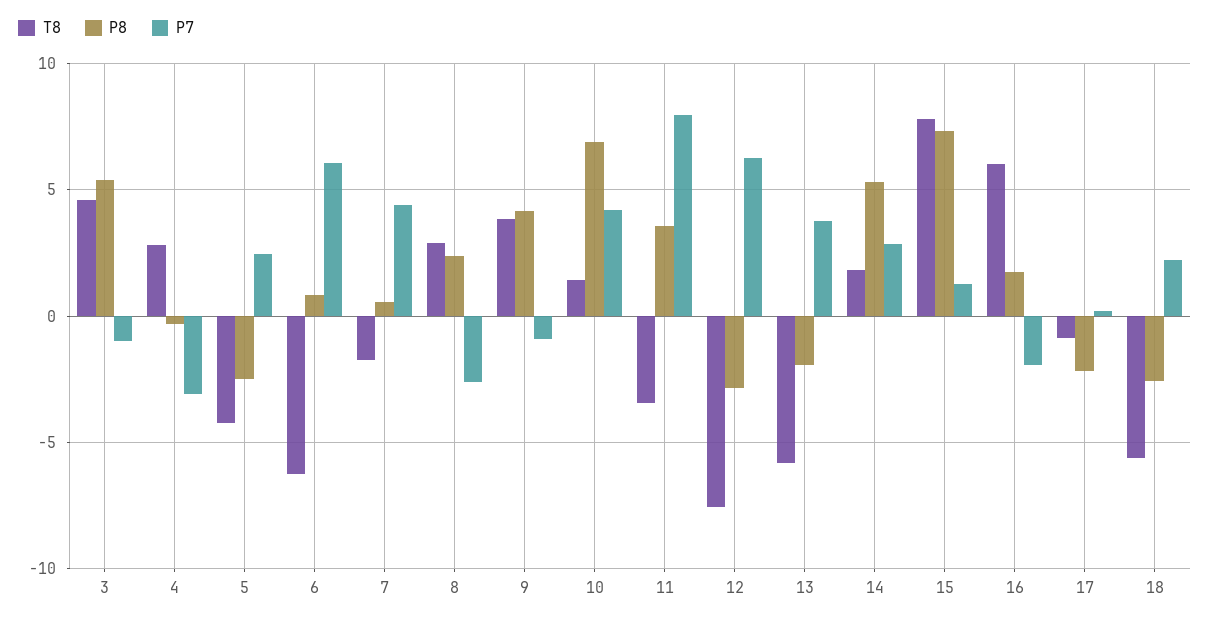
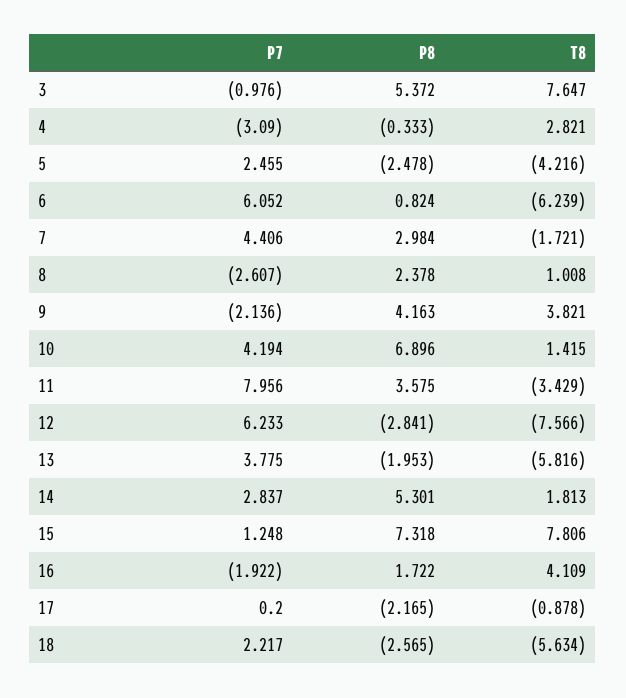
T8, 3: 4.5 -> 7.647
P8, 7: 0.5 -> 2.984
T8, 8: 3 -> 1.008
P7, 9: -1 -> -2.136
T8, 16: 6 -> 4.109

